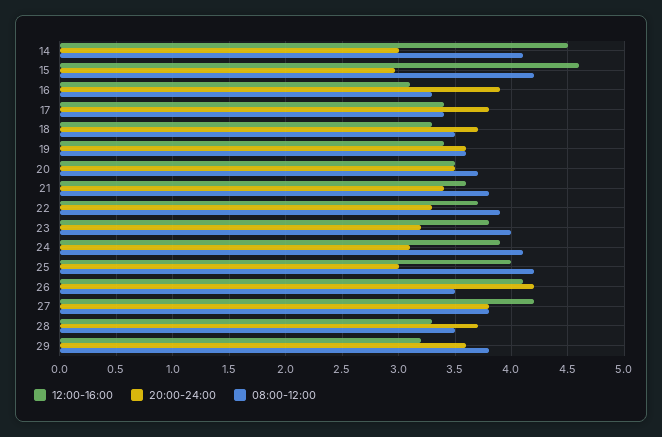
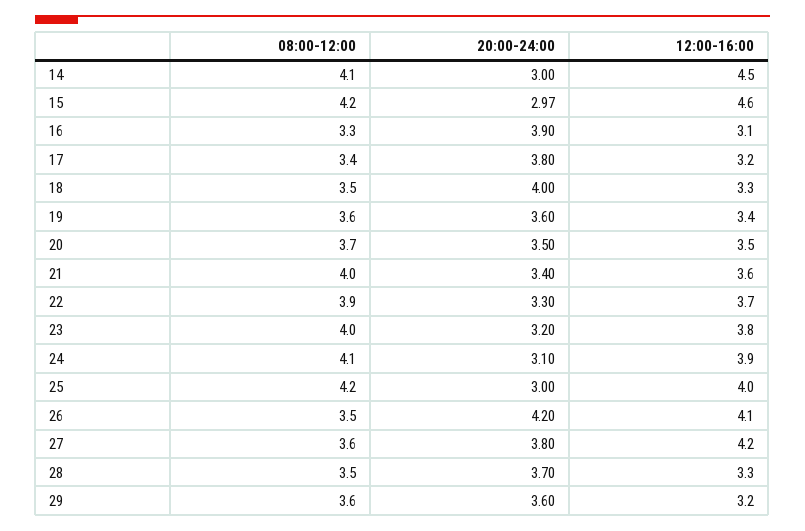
12:00-16:00, 17: 3.4 -> 3.2
20:00-24:00, 18: 3.7 -> 4
08:00-12:00, 21: 3.8 -> 4
08:00-12:00, 27: 3.8 -> 3.6
08:00-12:00, 29: 3.8 -> 3.6

